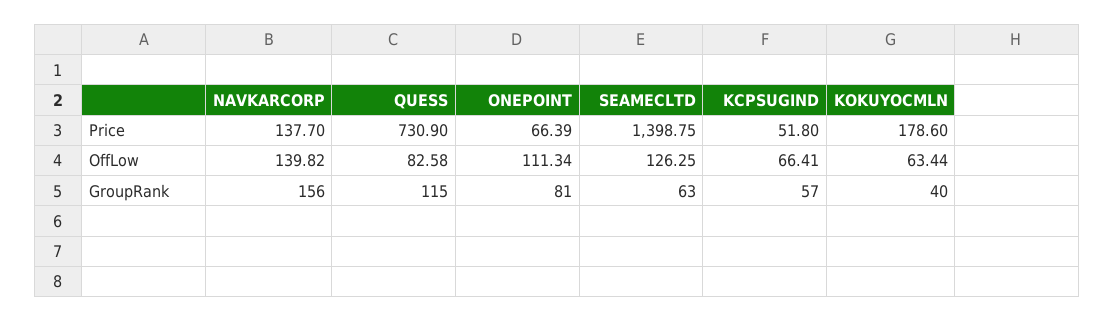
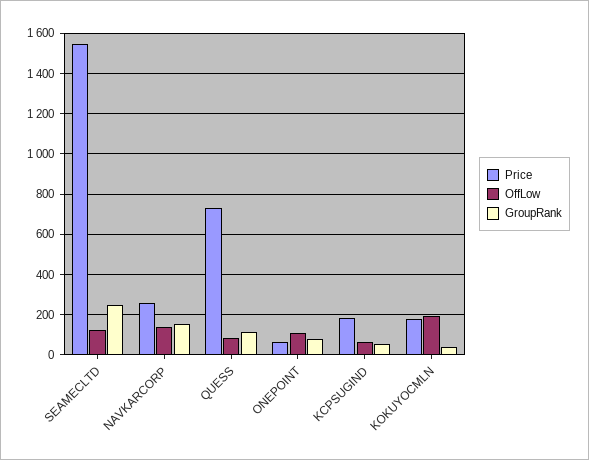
Price, NAVKARCORP: 137.7 -> 250
Price, SEAMECLTD: 1398.75 -> 1550
Price, KCPSUGIND: 51.8 -> 200
OffLow, KOKUYOCMLN: 63.44 -> 200
GroupRank, SEAMECLTD: 63 -> 250

